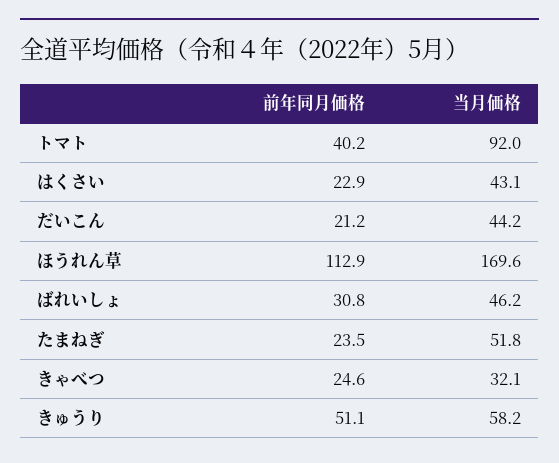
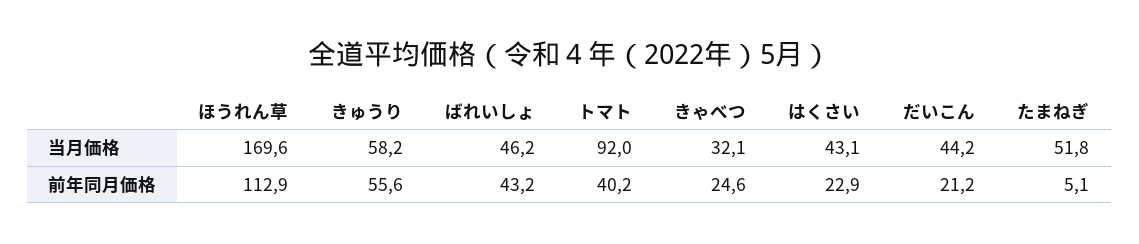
前年同月価格, ばれいしょ: 30.8 -> 43.2
前年同月価格, たまねぎ: 23.5 -> 5.1
前年同月価格, きゅうり: 51.1 -> 55.6

